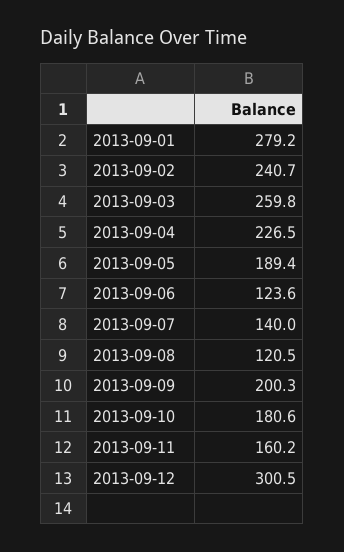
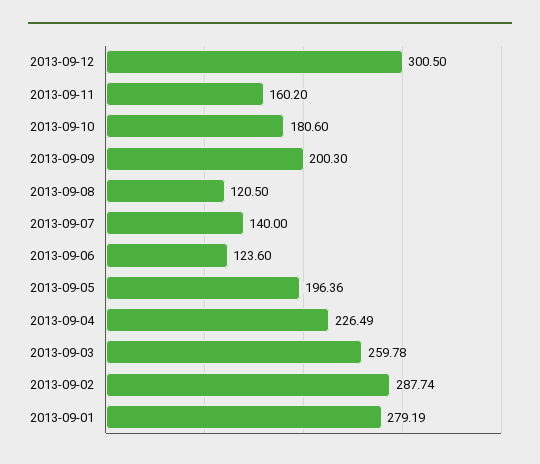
2013-09-02: 240.7 -> 287.74
2013-09-05: 189.4 -> 196.36

